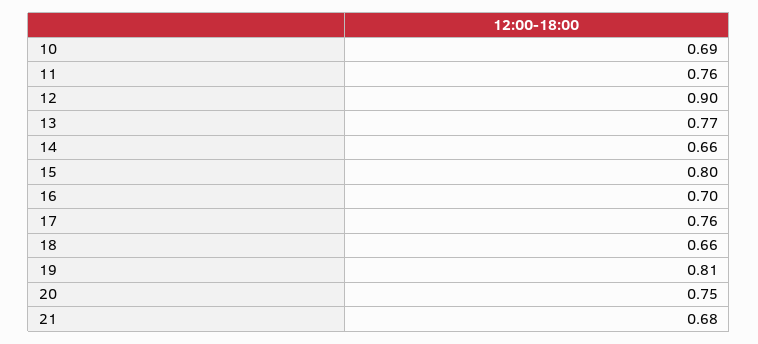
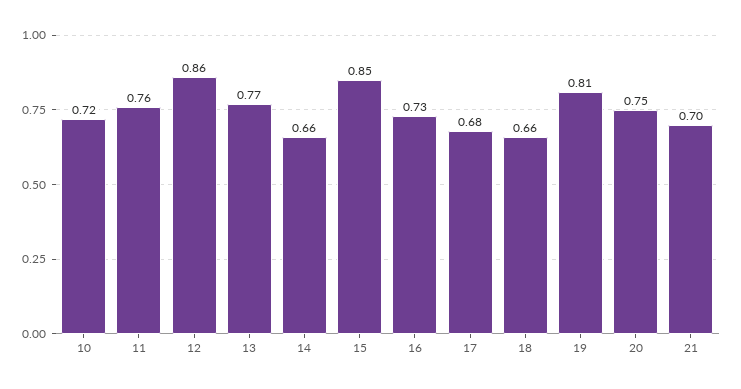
10: 0.69 -> 0.72
12: 0.9 -> 0.86
15: 0.8 -> 0.85
16: 0.7 -> 0.73
17: 0.76 -> 0.68
21: 0.68 -> 0.7

